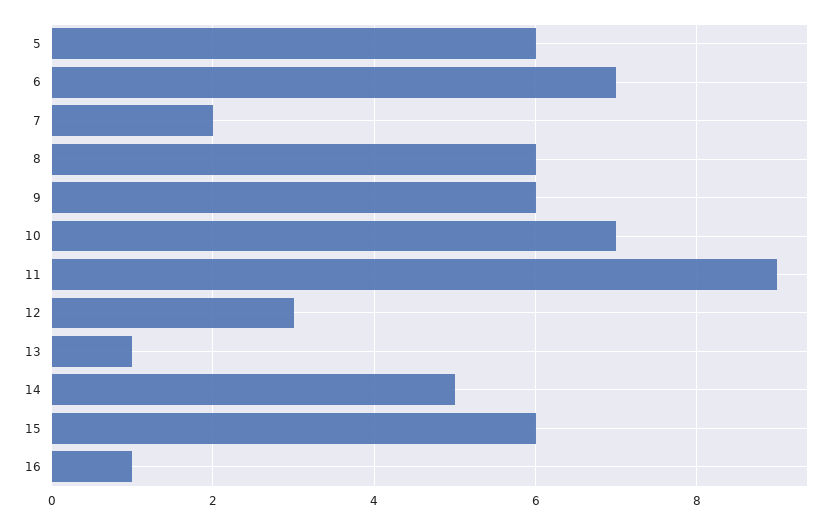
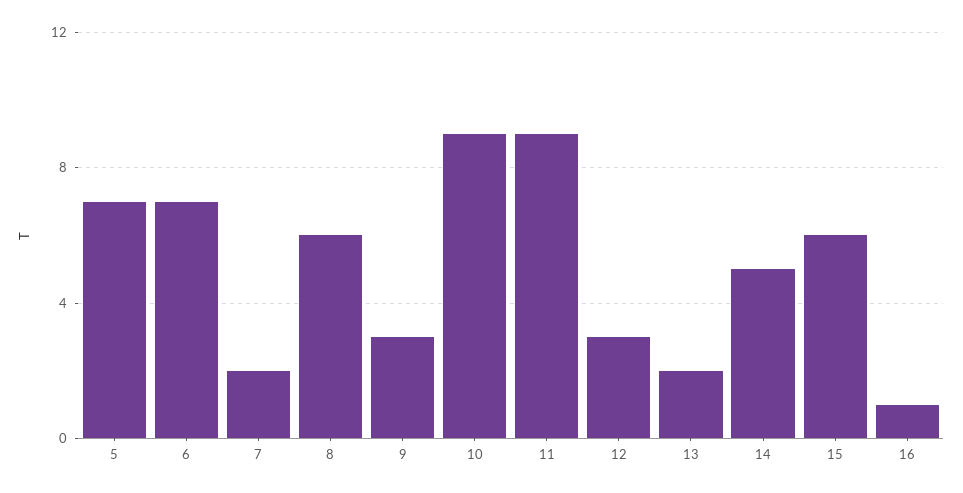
5: 6 -> 7
9: 6 -> 3
10: 7 -> 9
13: 1 -> 2

